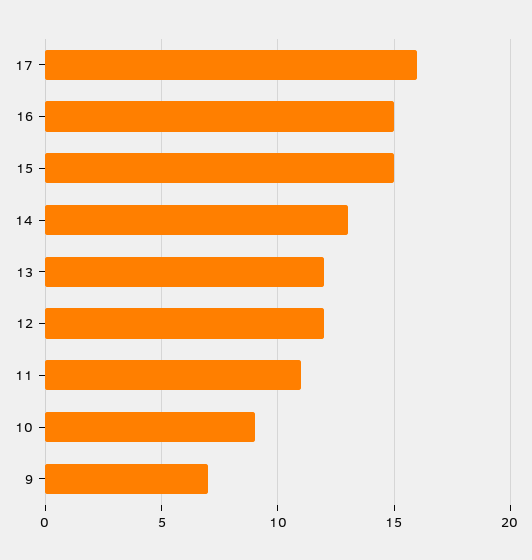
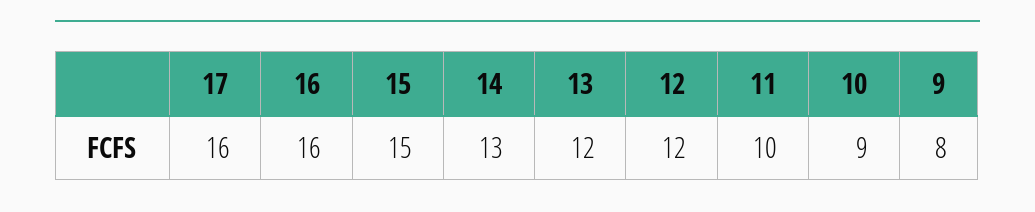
16: 15 -> 16
11: 11 -> 10
9: 7 -> 8

